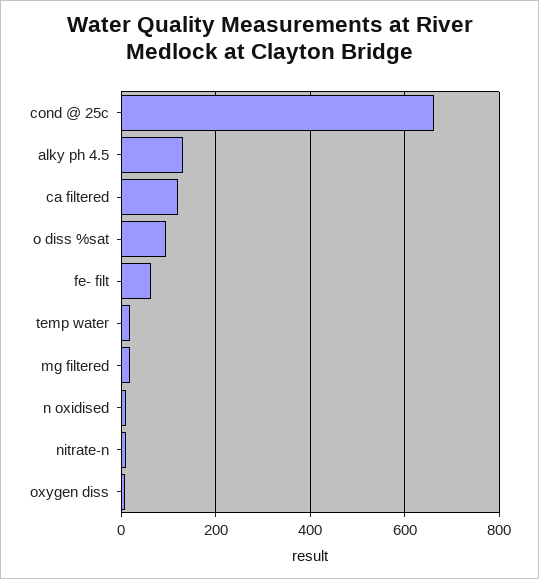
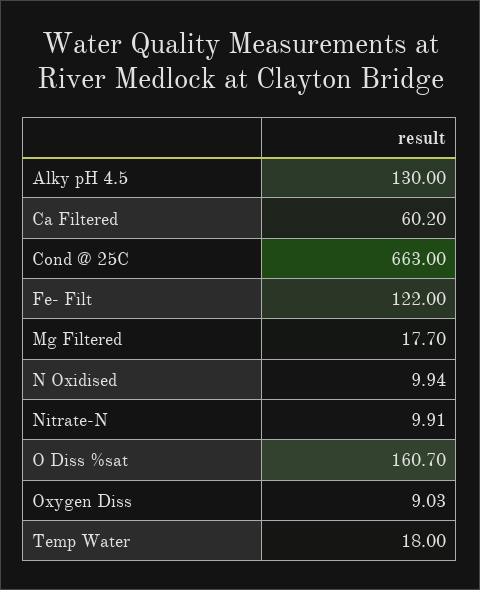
ca filtered: 120 -> 60.2
o diss %sat: 100 -> 160.7
fe- filt: 60 -> 122

